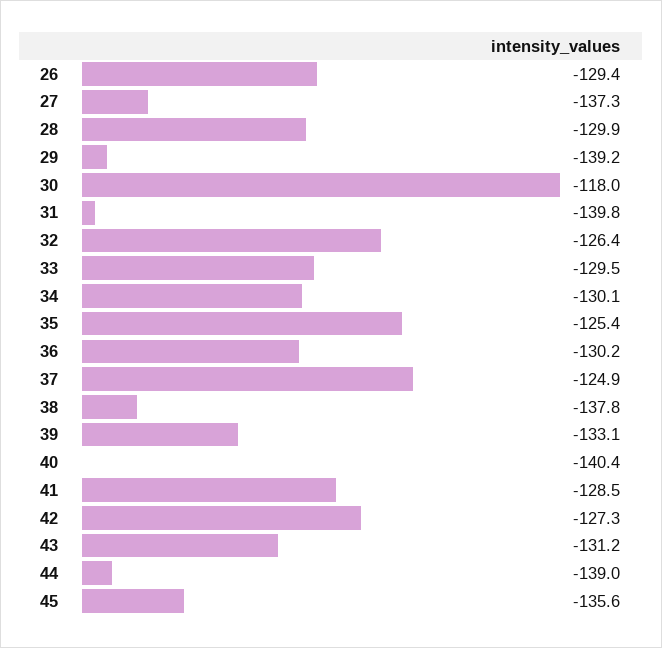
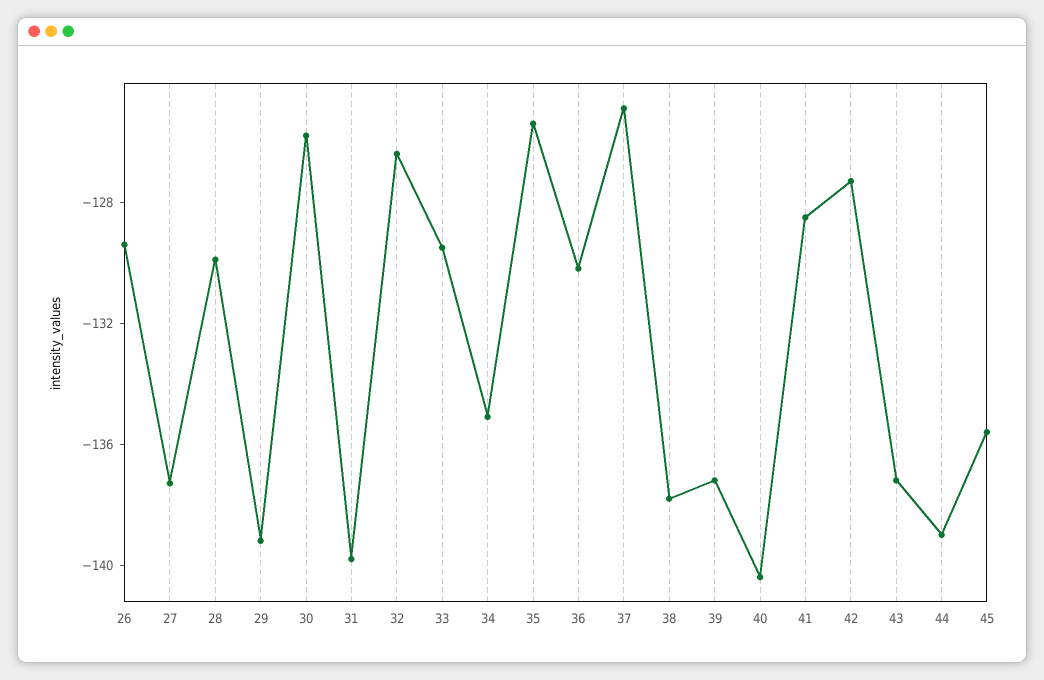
30: -118 -> -126
34: -130.1 -> -135
39: -133.1 -> -137
43: -131.2 -> -137

